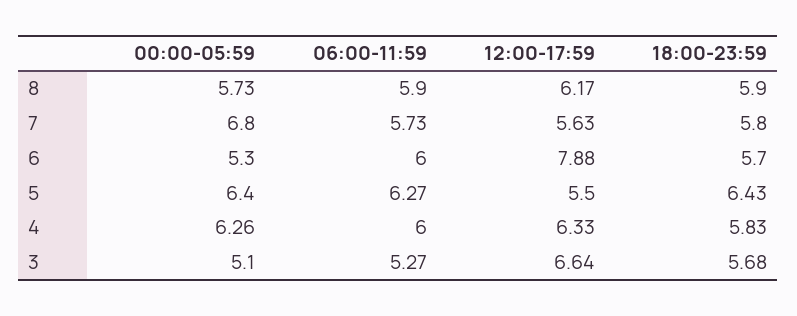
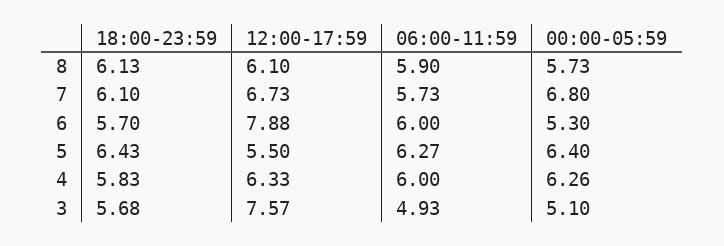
12:00-17:59, 8: 6.17 -> 6.1
18:00-23:59, 8: 5.9 -> 6.13
12:00-17:59, 7: 5.63 -> 6.73
18:00-23:59, 7: 5.8 -> 6.1
06:00-11:59, 3: 5.27 -> 4.93
12:00-17:59, 3: 6.64 -> 7.57

